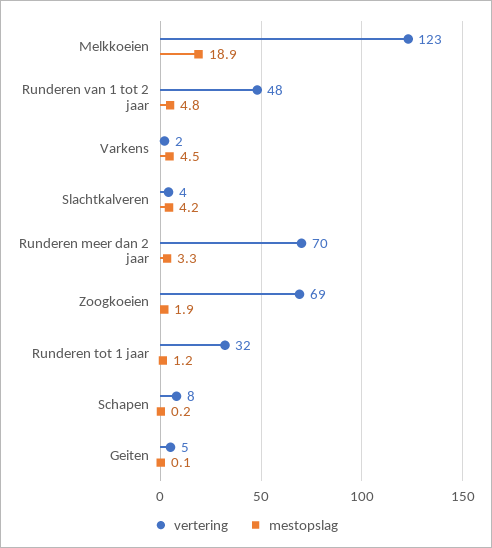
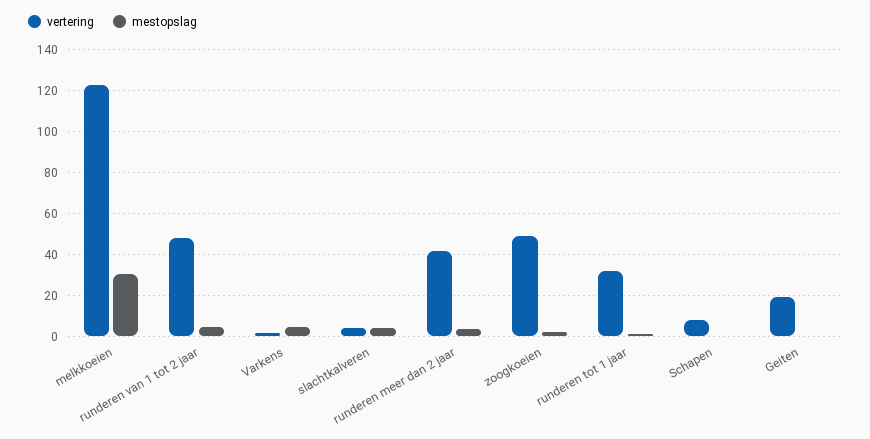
mestopslag, Melkkoeien: 18.9 -> 30
vertering, Runderen meer dan 2 jaar: 70 -> 40
vertering, Zoogkoeien: 69 -> 50
vertering, Geiten: 5 -> 20

